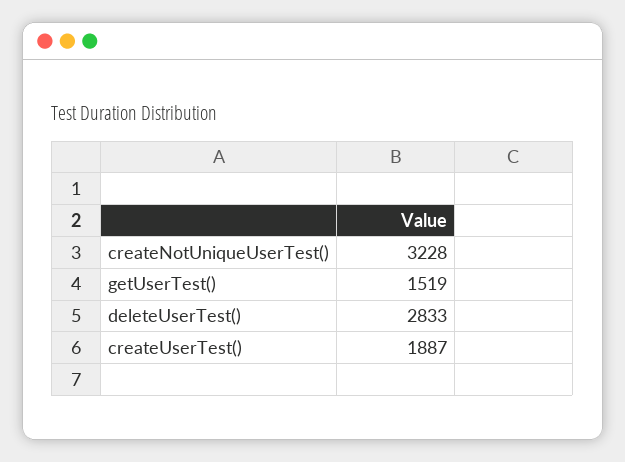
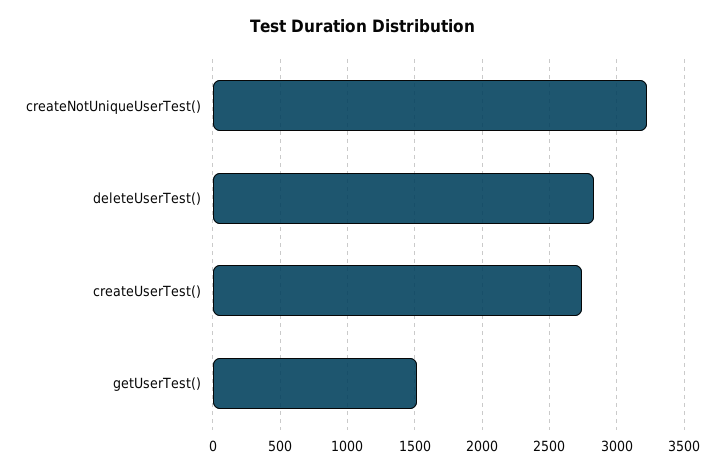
createUserTest(): 1887 -> 2750

